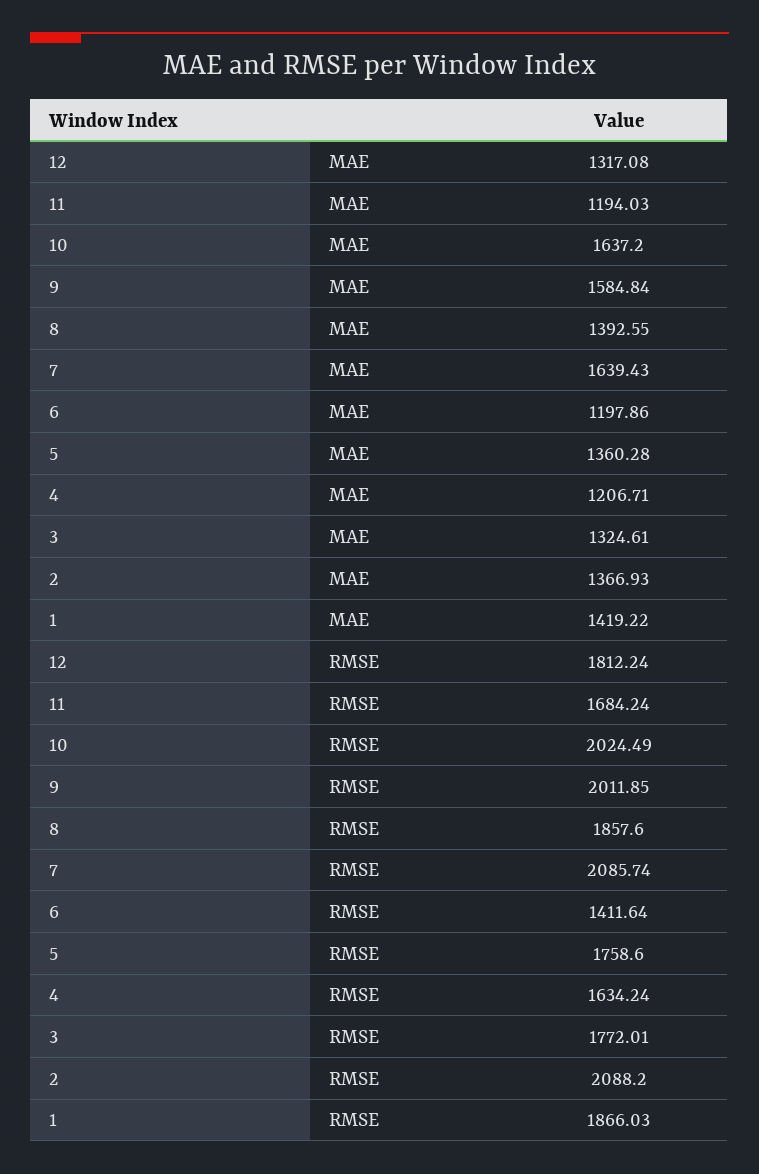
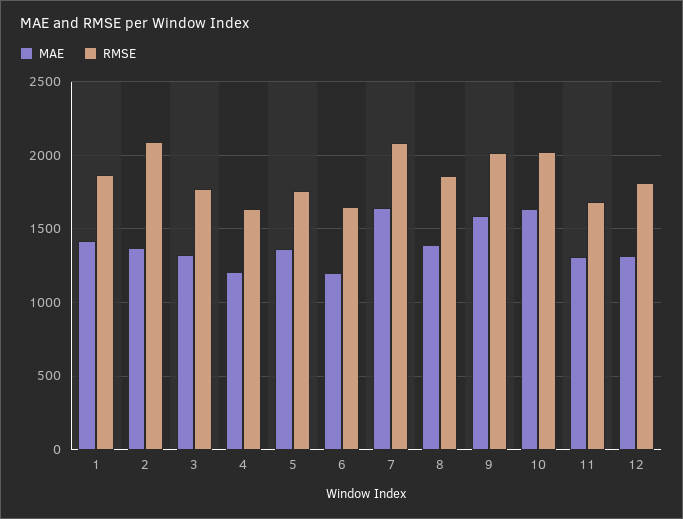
MAE, 11: 1194.03 -> 1300
RMSE, 6: 1411.64 -> 1650

